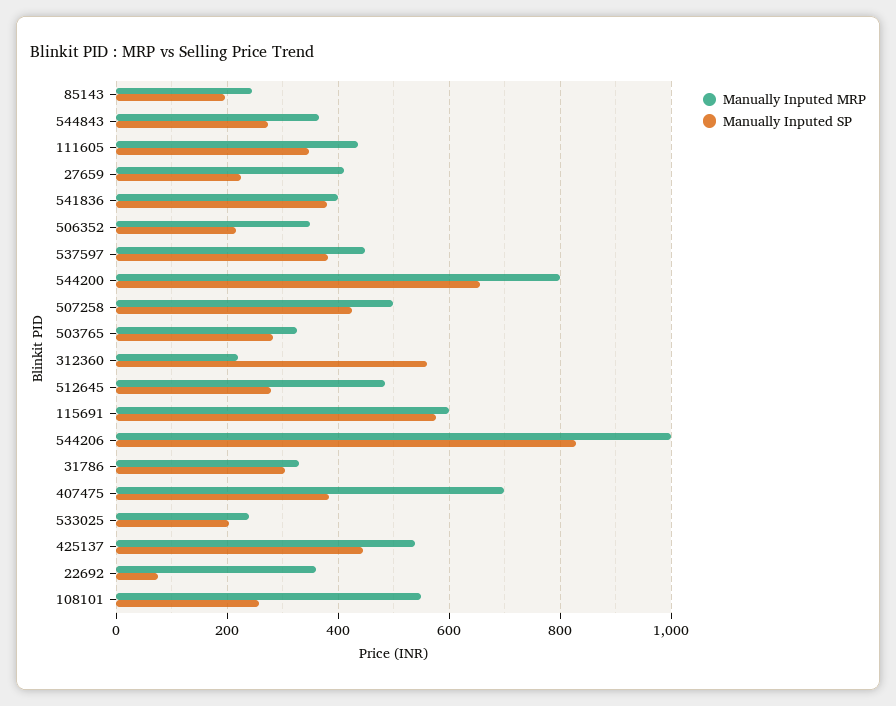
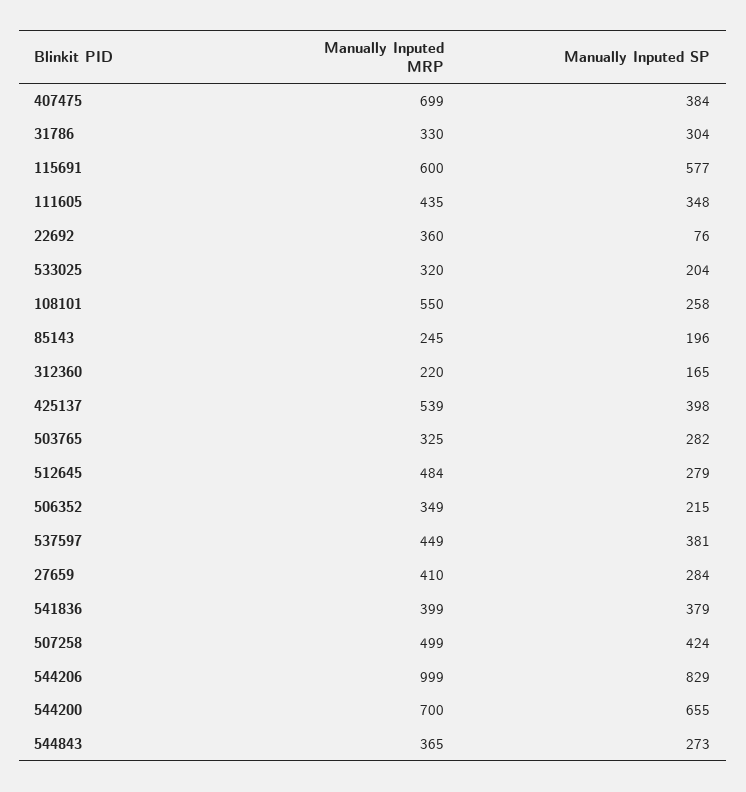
Manually Inputed SP, 27659: 220 -> 284
Manually Inputed MRP, 544200: 800 -> 700
Manually Inputed SP, 312360: 560 -> 165
Manually Inputed MRP, 533025: 240 -> 320
Manually Inputed SP, 425137: 440 -> 398

